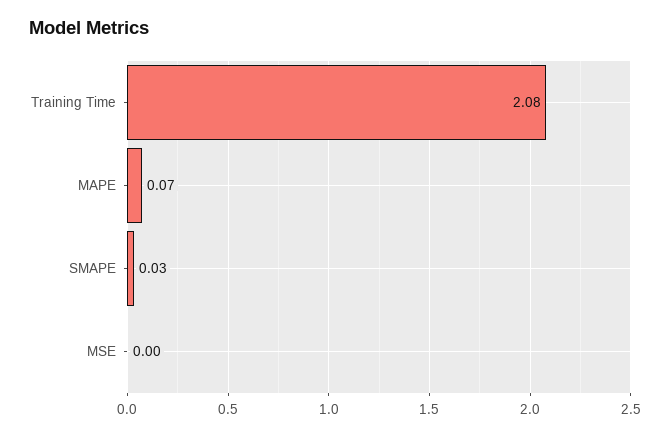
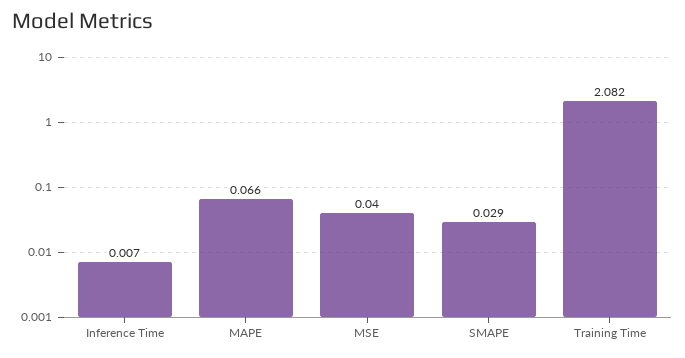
MSE: 0 -> 0.04
Inference Time: none -> 0.007

